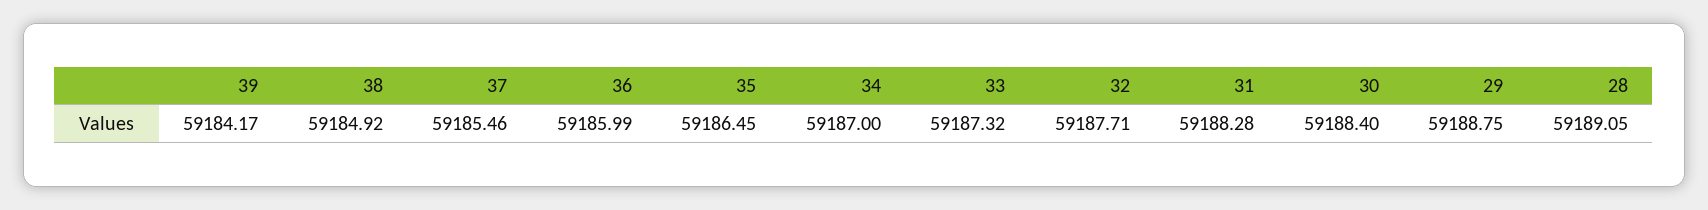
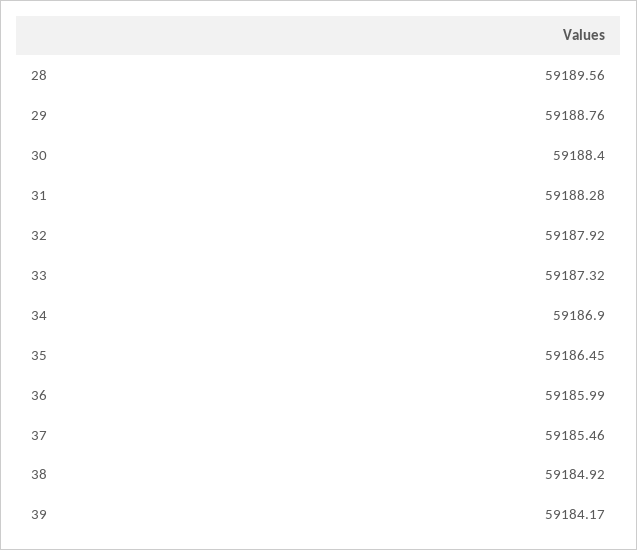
34: 59187 -> 59186.9
32: 59187.71 -> 59187.92
29: 59188.75 -> 59188.76
28: 59189.05 -> 59189.56

